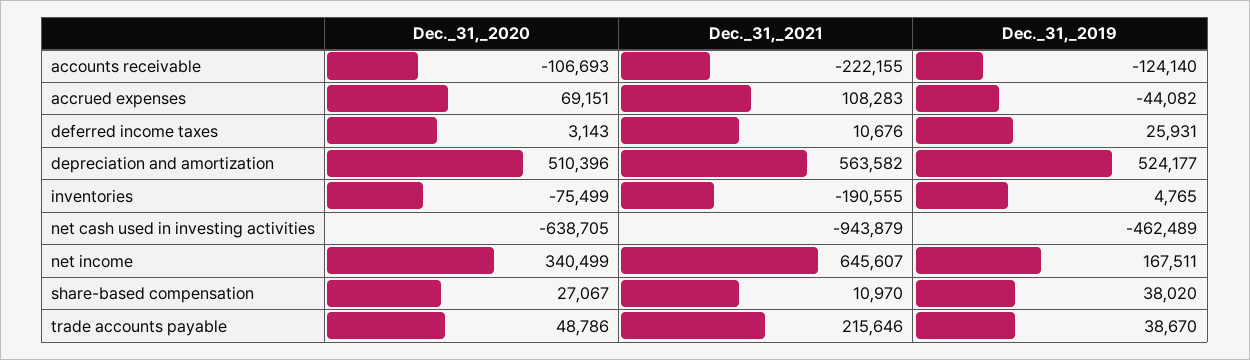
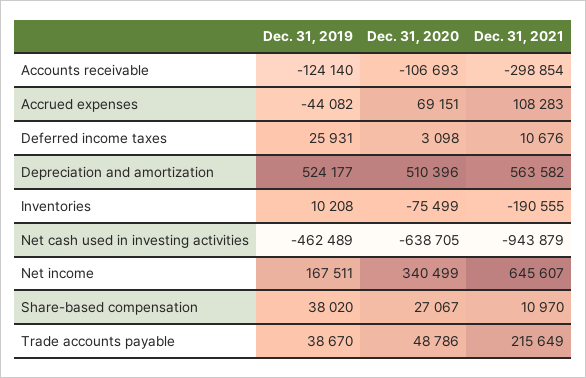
Dec._31,_2021, accounts receivable: -222155 -> -298854
Dec._31,_2020, deferred income taxes: 3143 -> 3098
Dec._31,_2019, inventories: 4765 -> 10208
Dec._31,_2021, trade accounts payable: 215646 -> 215649

